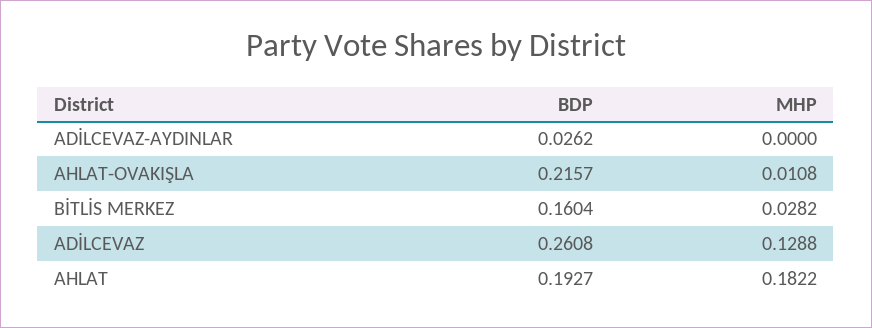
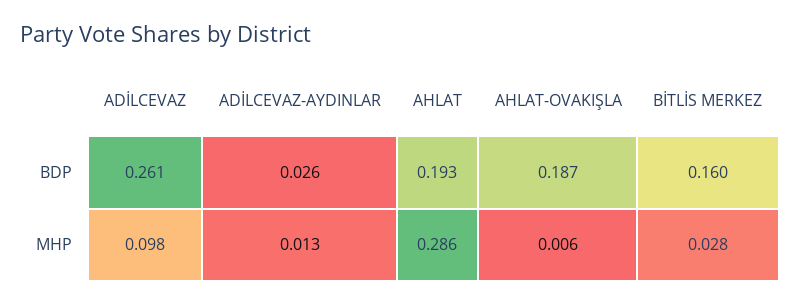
MHP, ADİLCEVAZ-AYDINLAR: 0 -> 0.013
BDP, AHLAT-OVAKIŞLA: 0.2157 -> 0.187
MHP, AHLAT-OVAKIŞLA: 0.0108 -> 0.006
MHP, ADİLCEVAZ: 0.1288 -> 0.098
MHP, AHLAT: 0.1822 -> 0.286

